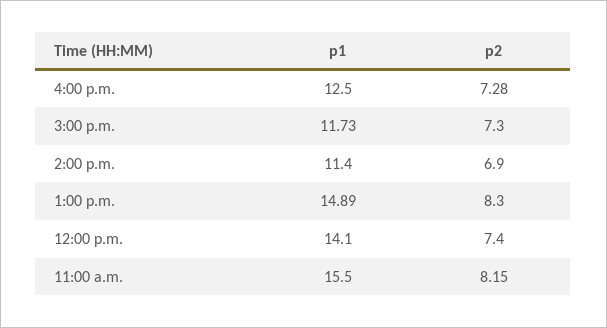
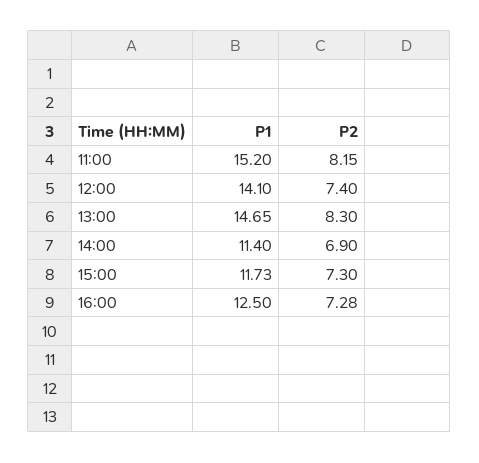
p1, 1:00 p.m.: 14.89 -> 14.65
p1, 11:00 a.m.: 15.5 -> 15.2

